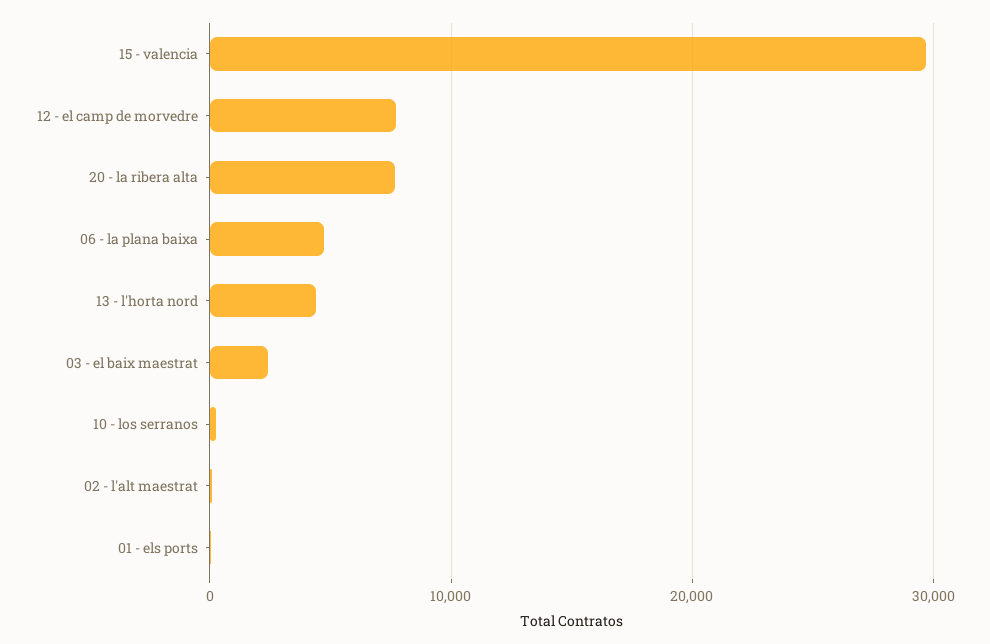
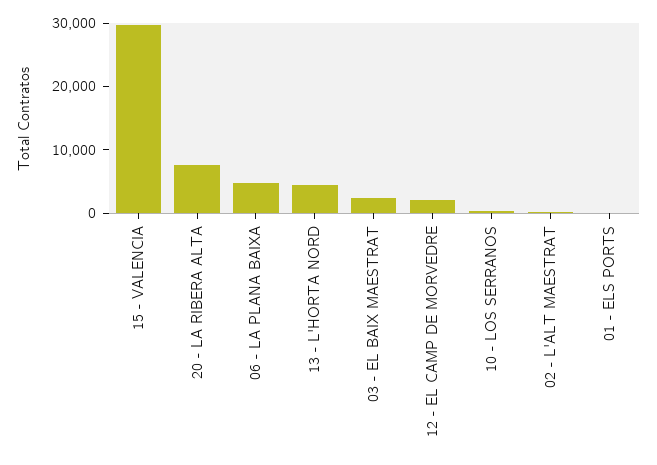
12 - el camp de morvedre: 8000 -> 2000

